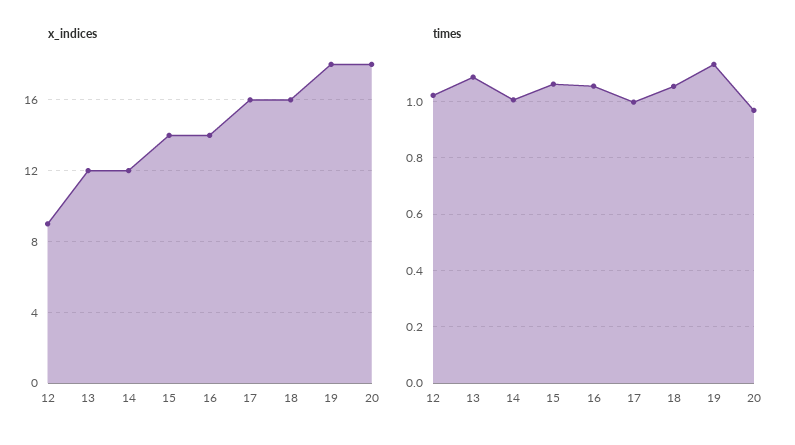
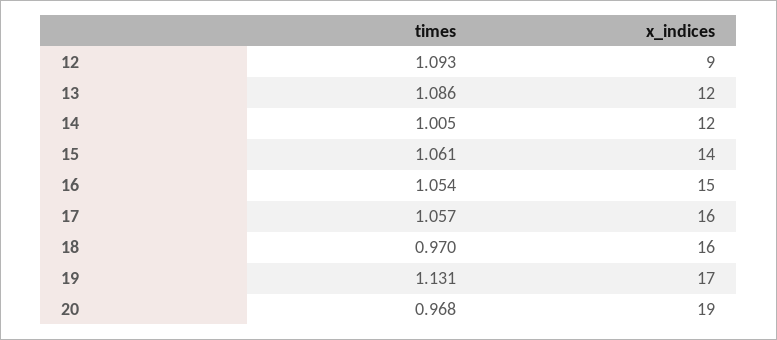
x_indices, 16: 14 -> 15
x_indices, 19: 18 -> 17
x_indices, 20: 18 -> 19
times, 12: 1.025 -> 1.093
times, 17: 1 -> 1.057
times, 18: 1.05 -> 0.97

